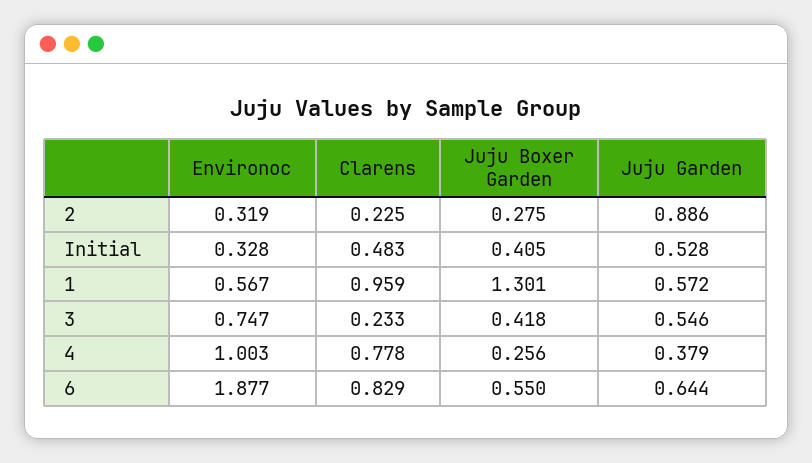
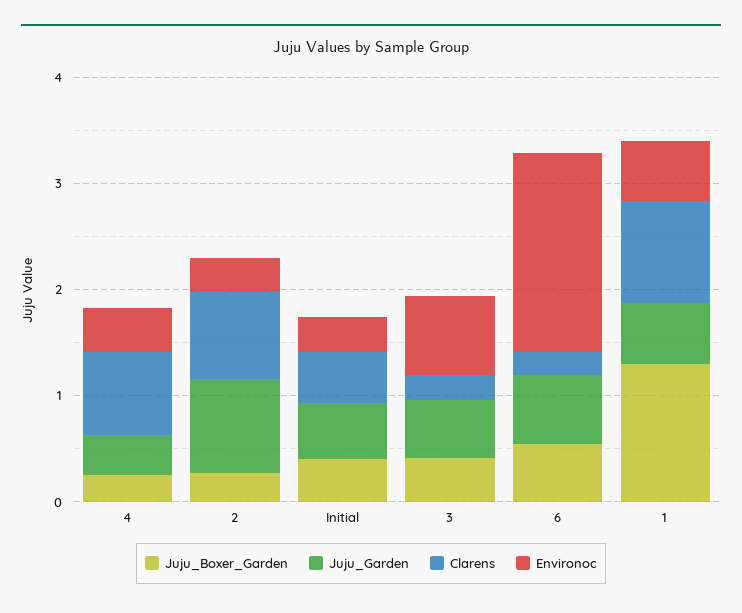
Clarens, 2: 0.225 -> 0.8
Environoc, 4: 1.003 -> 0.4
Clarens, 6: 0.829 -> 0.2

